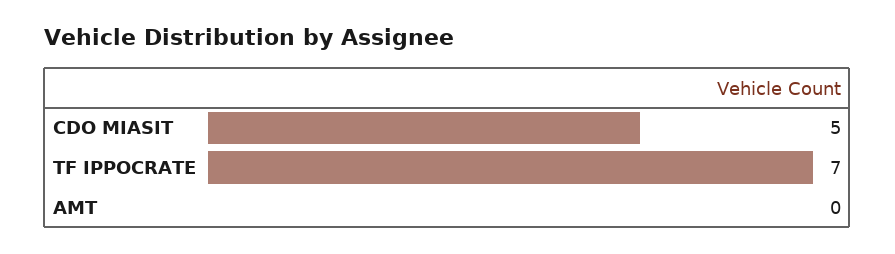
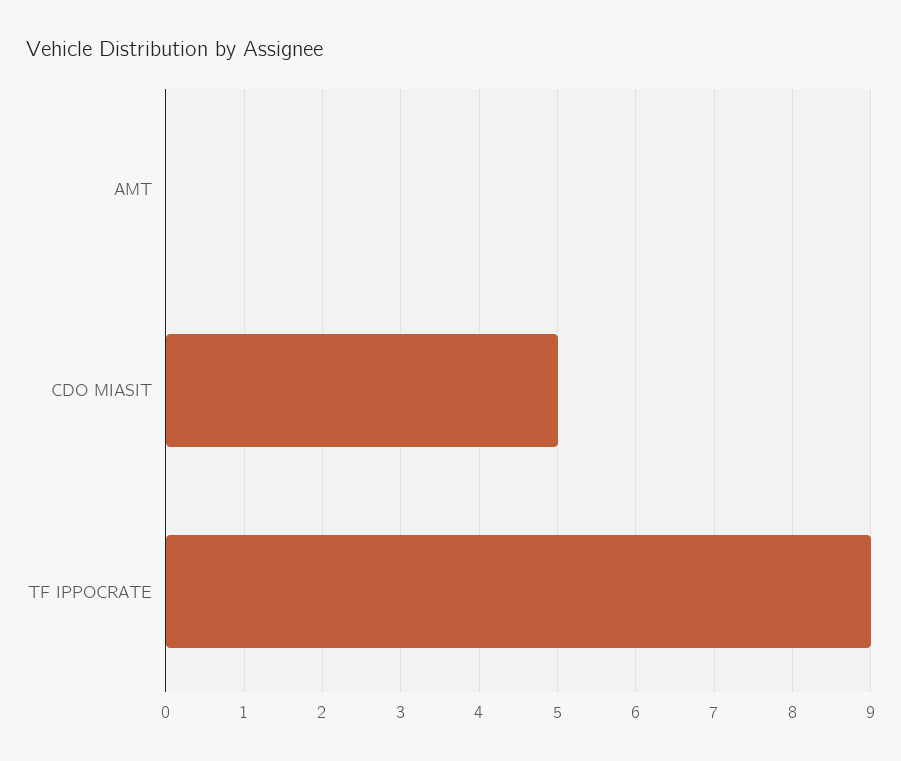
TF IPPOCRATE: 7 -> 9

